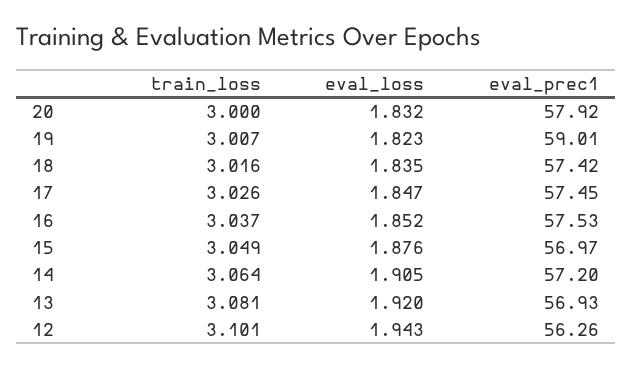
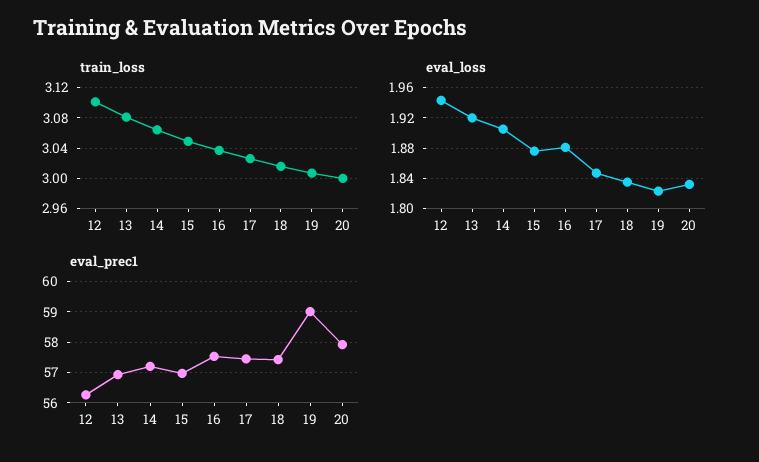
eval_loss, 16: 1.852 -> 1.88

